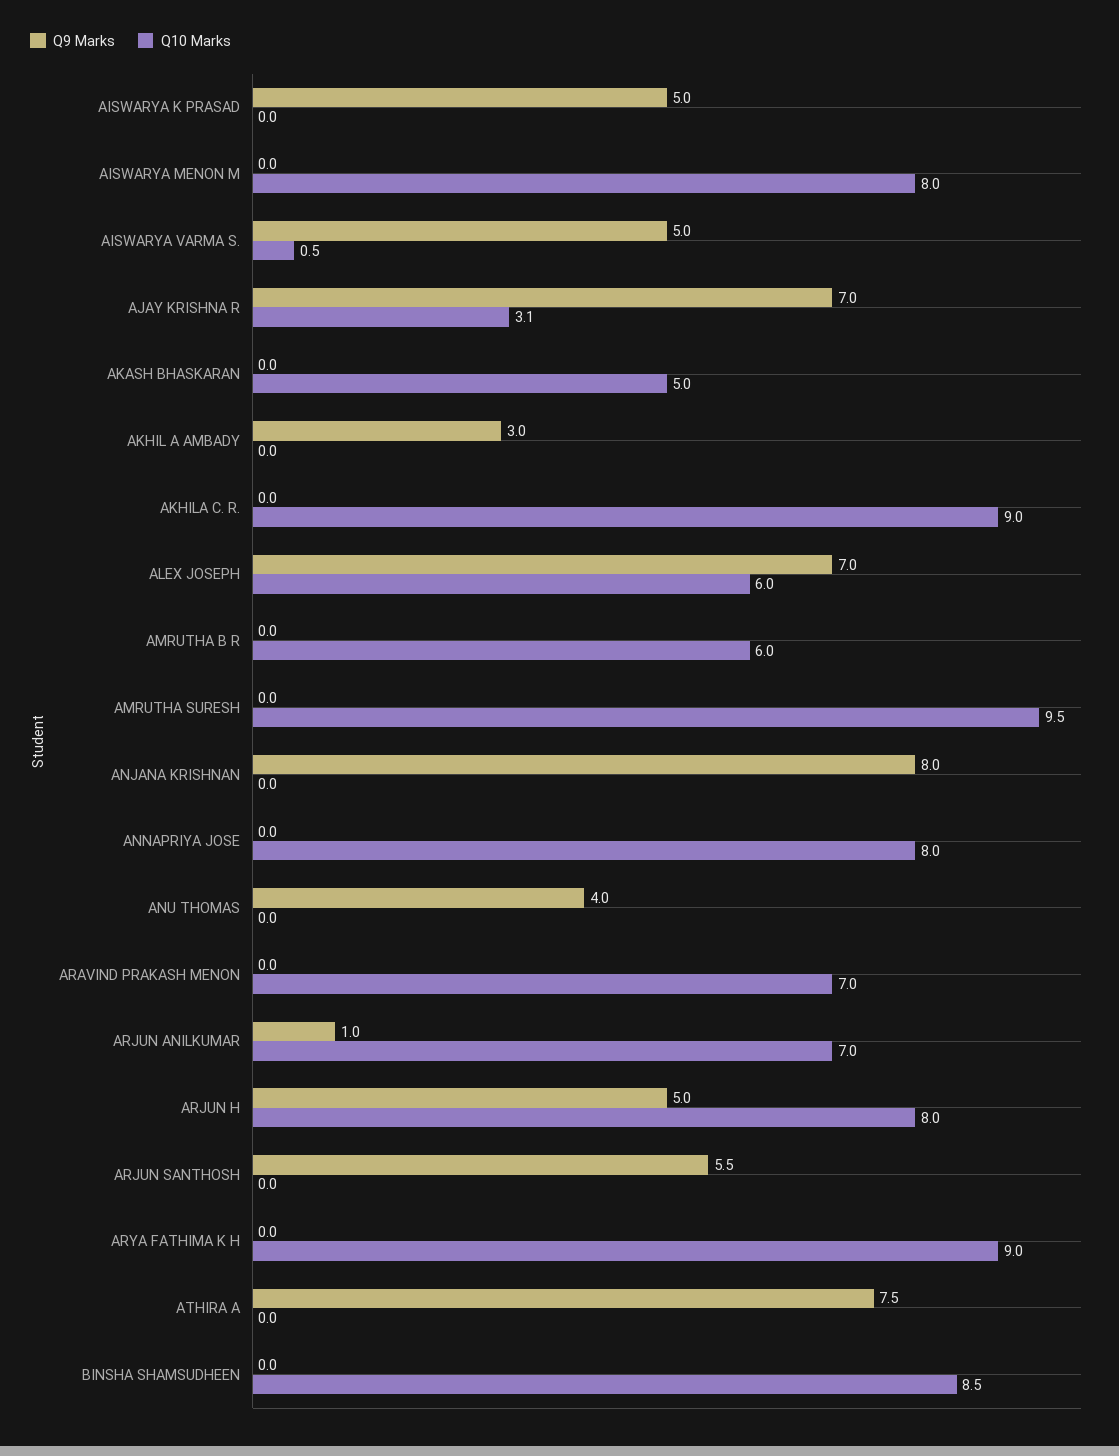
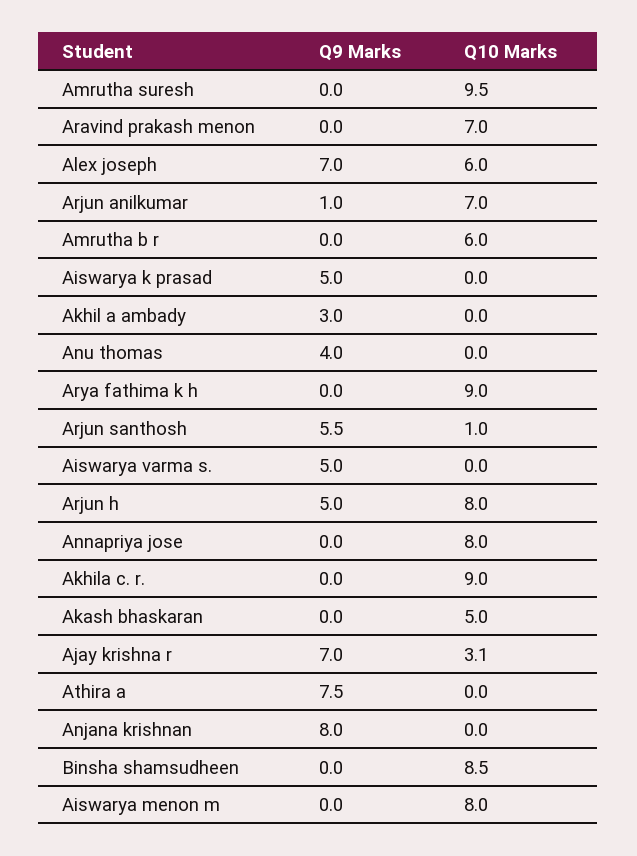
Q10 Marks, AISWARYA VARMA S.: 0.5 -> 0
Q10 Marks, ARJUN SANTHOSH: 0 -> 1

